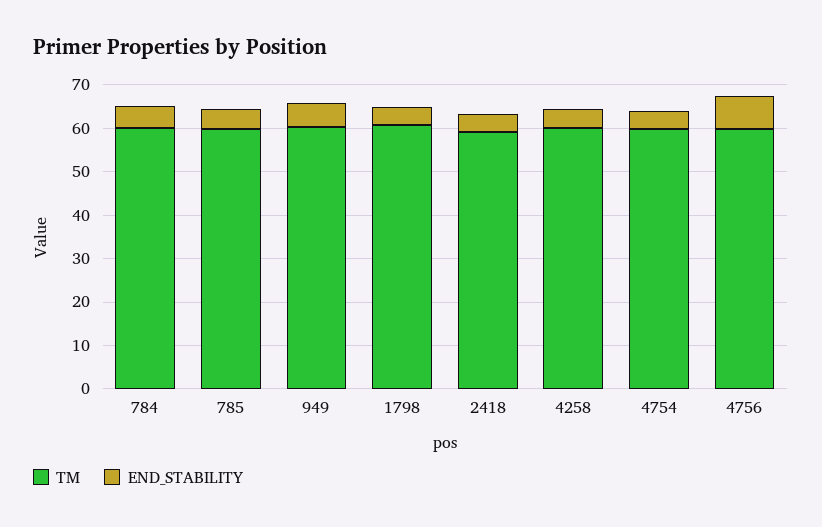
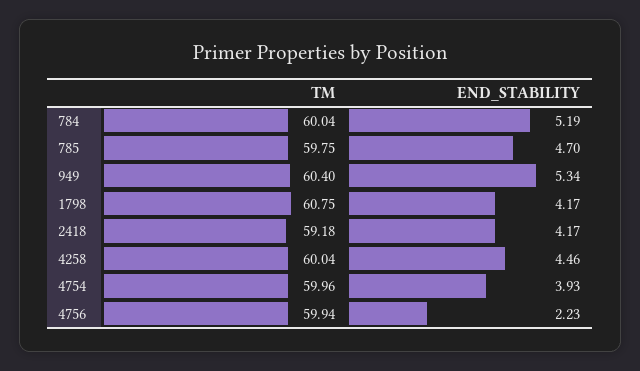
END_STABILITY, 4756: 8 -> 2.23

